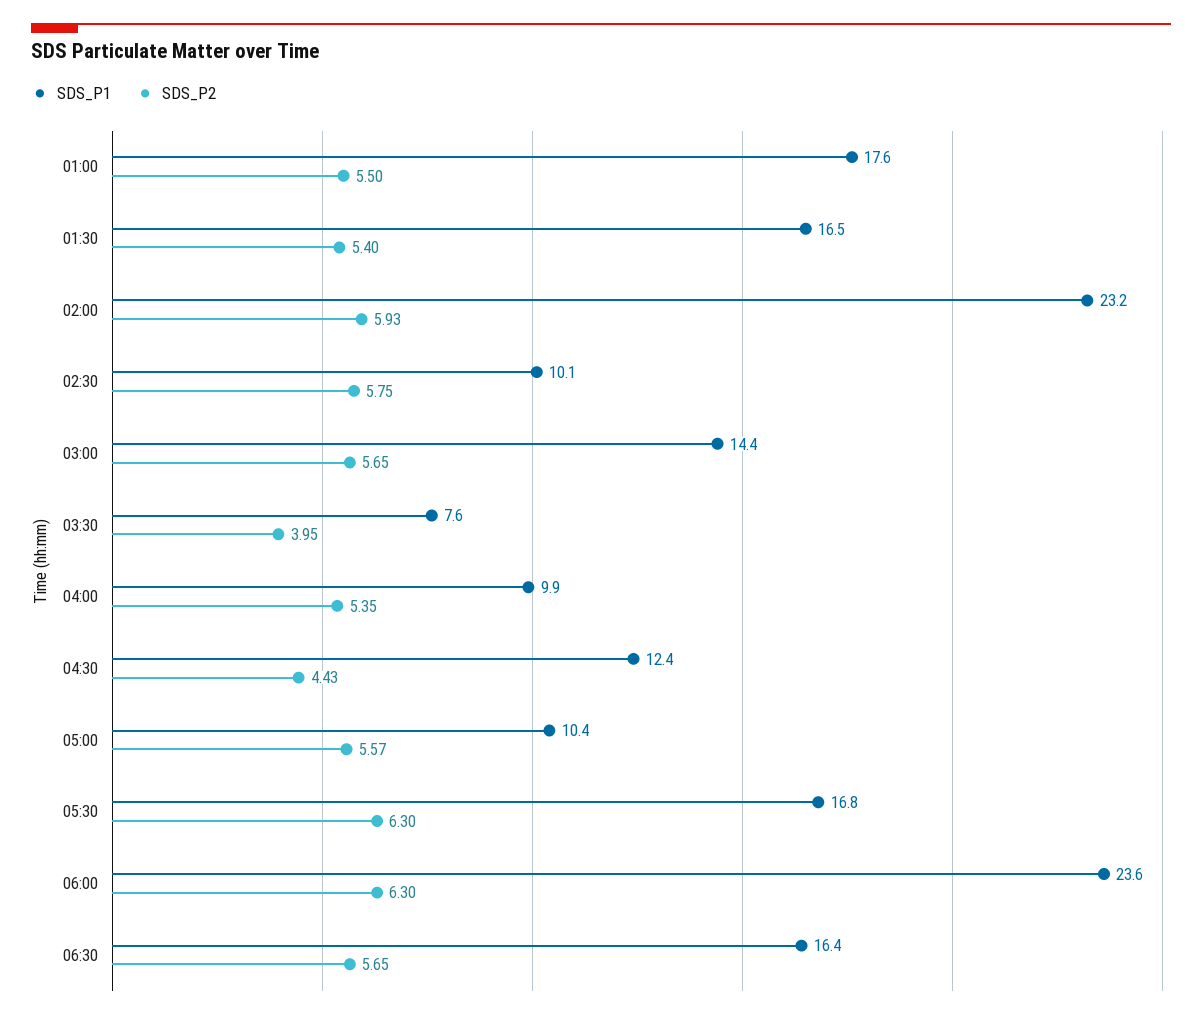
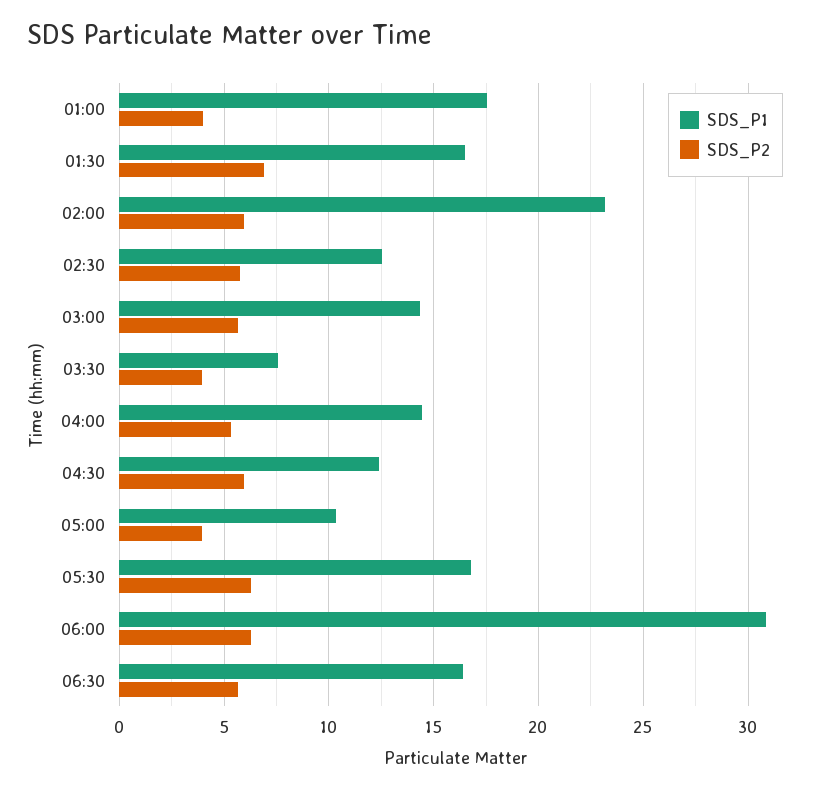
SDS_P2, 01:00: 5.5 -> 4
SDS_P2, 01:30: 5.4 -> 7
SDS_P1, 02:30: 10.1 -> 12.5
SDS_P1, 04:00: 9.9 -> 14.5
SDS_P2, 04:30: 4.43 -> 6
SDS_P2, 05:00: 5.57 -> 4
SDS_P1, 06:00: 23.6 -> 31

